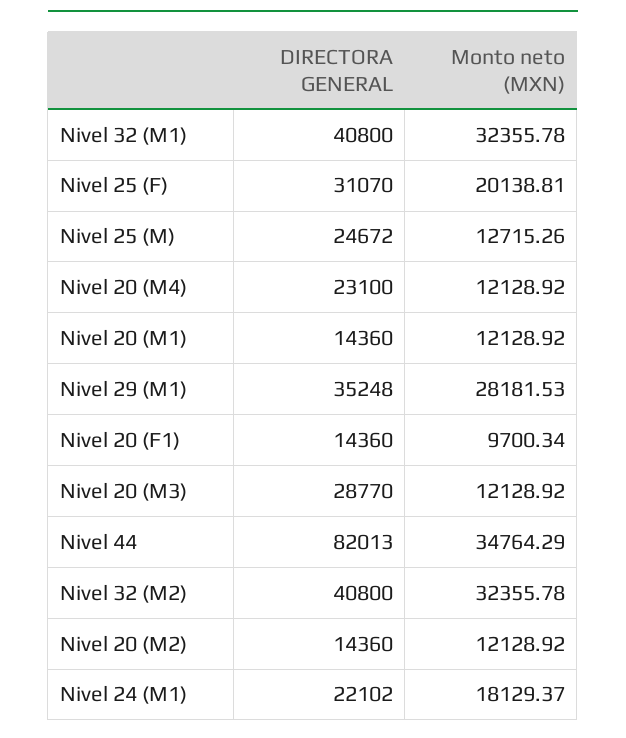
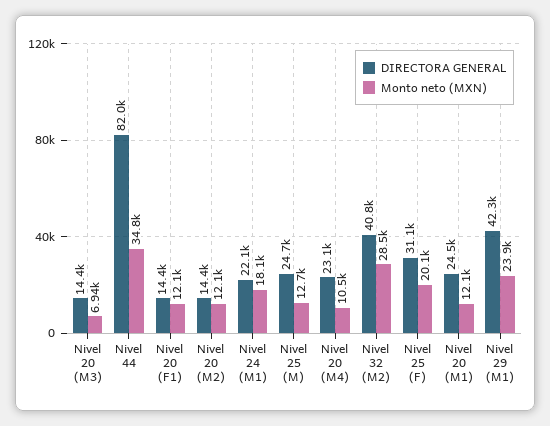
DIRECTORA GENERAL, Nivel 32 (M1): 40800 -> none
Monto neto (MXN), Nivel 32 (M1): 32355.78 -> none
Monto neto (MXN), Nivel 20 (M4): 12128.92 -> 10500
DIRECTORA GENERAL, Nivel 20 (M1): 14360 -> 24500
DIRECTORA GENERAL, Nivel 29 (M1): 35248 -> 42300
Monto neto (MXN), Nivel 29 (M1): 28181.53 -> 23900
Monto neto (MXN), Nivel 20 (F1): 9700.34 -> 12100
DIRECTORA GENERAL, Nivel 20 (M3): 28770 -> 14400
Monto neto (MXN), Nivel 20 (M3): 12128.92 -> 6940
Monto neto (MXN), Nivel 32 (M2): 32355.78 -> 28500

